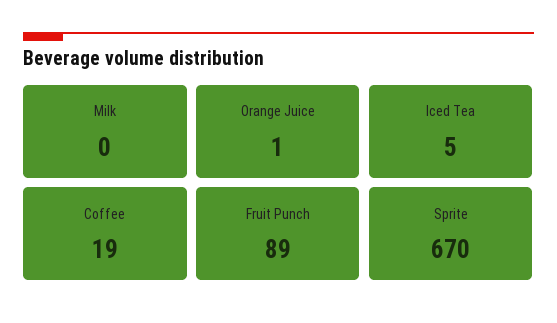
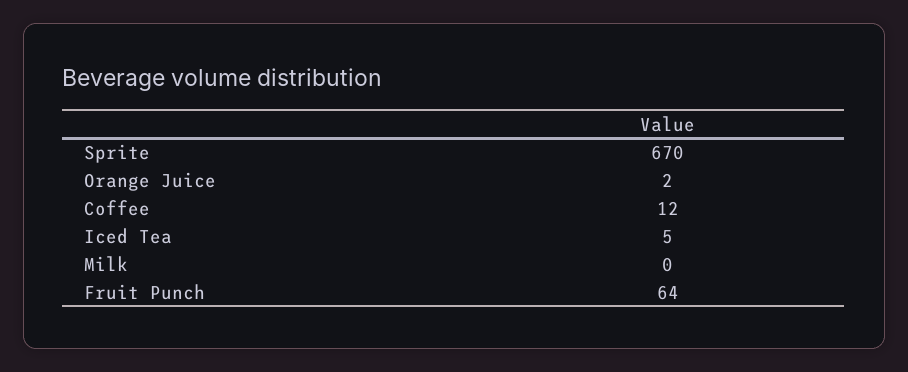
Orange Juice: 1 -> 2
Coffee: 19 -> 12
Fruit Punch: 89 -> 64

